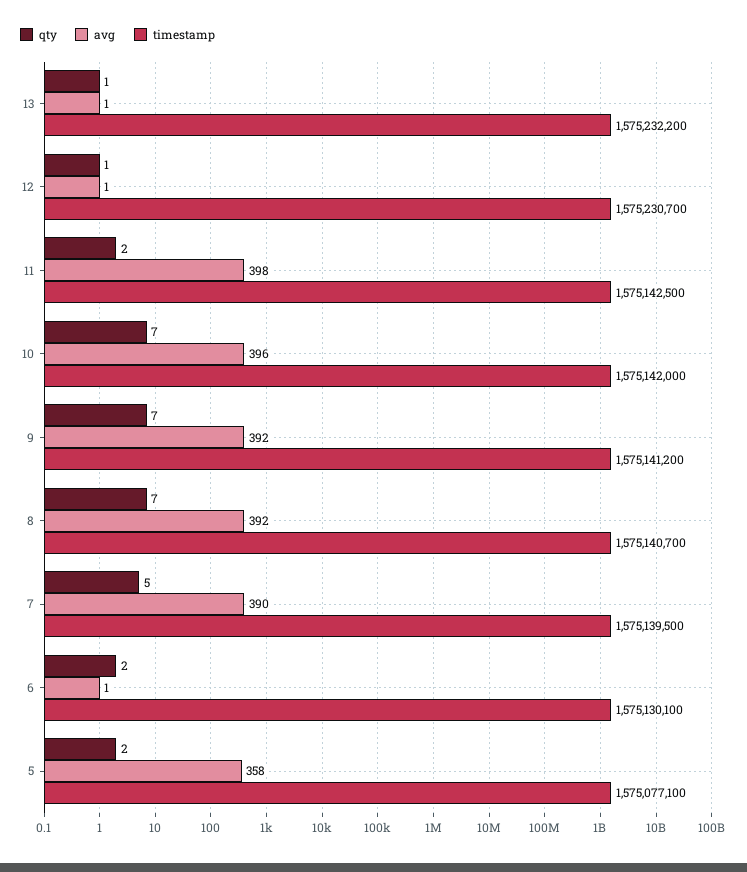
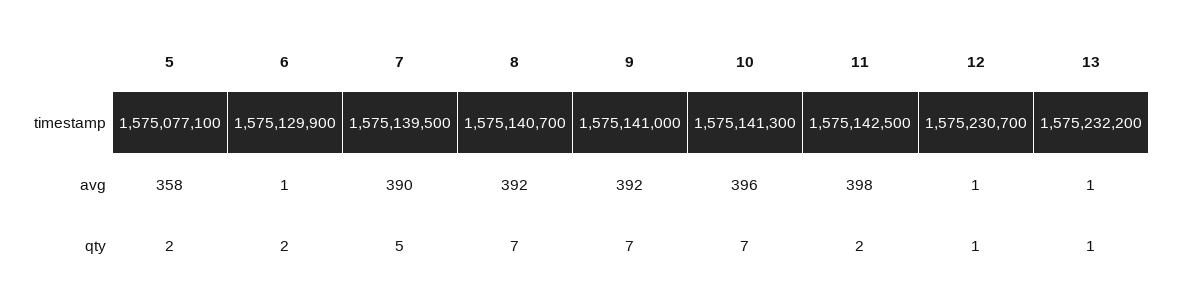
timestamp, 10: 1575142000 -> 1575141300
timestamp, 9: 1575141200 -> 1575141000
timestamp, 6: 1575130100 -> 1575129900

